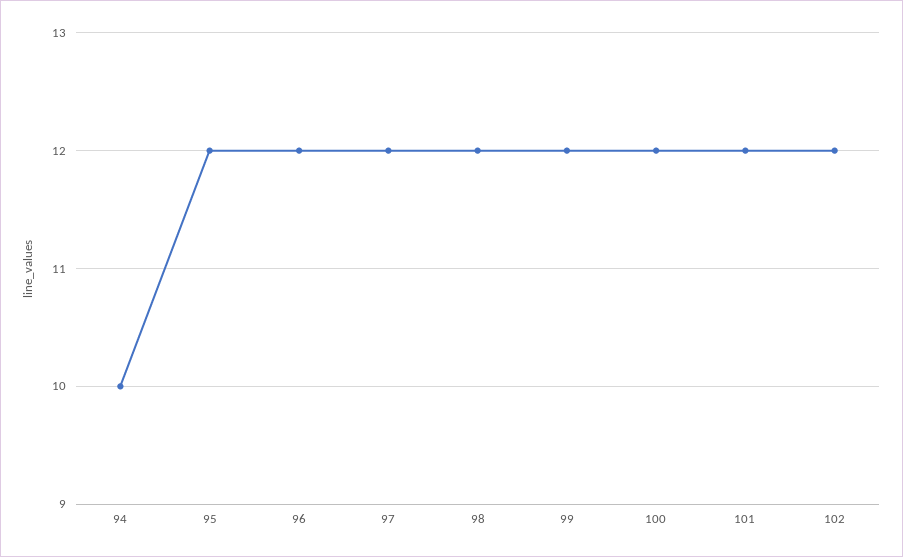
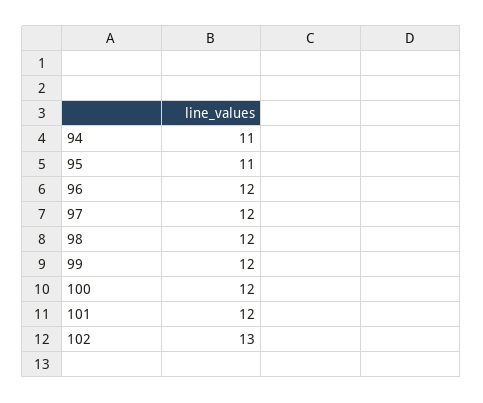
94: 10 -> 11
95: 12 -> 11
102: 12 -> 13

